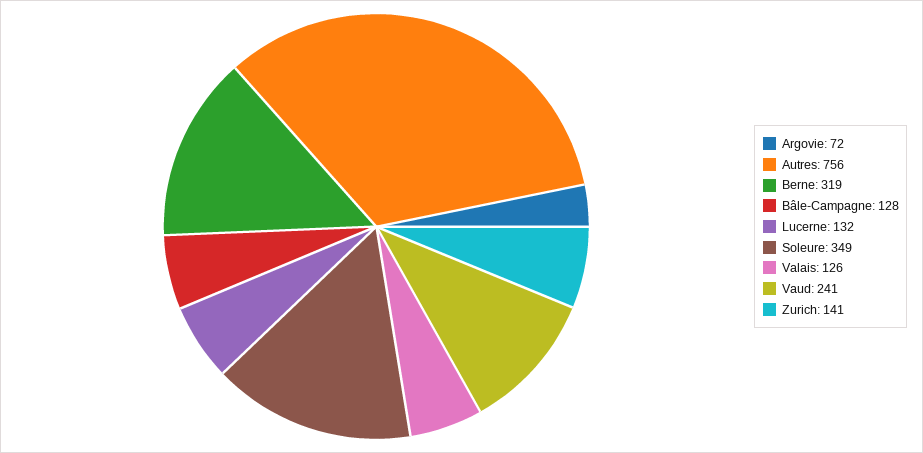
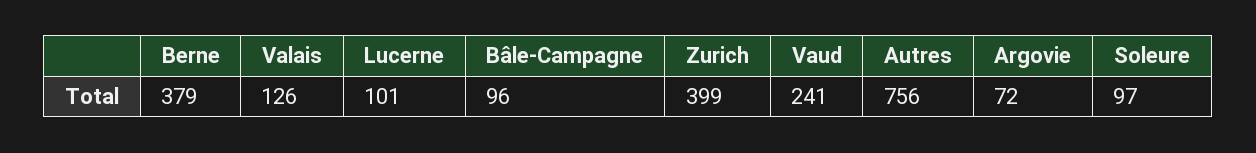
Berne: 319 -> 379
Bâle-Campagne: 128 -> 96
Lucerne: 132 -> 101
Soleure: 349 -> 97
Zurich: 141 -> 399

